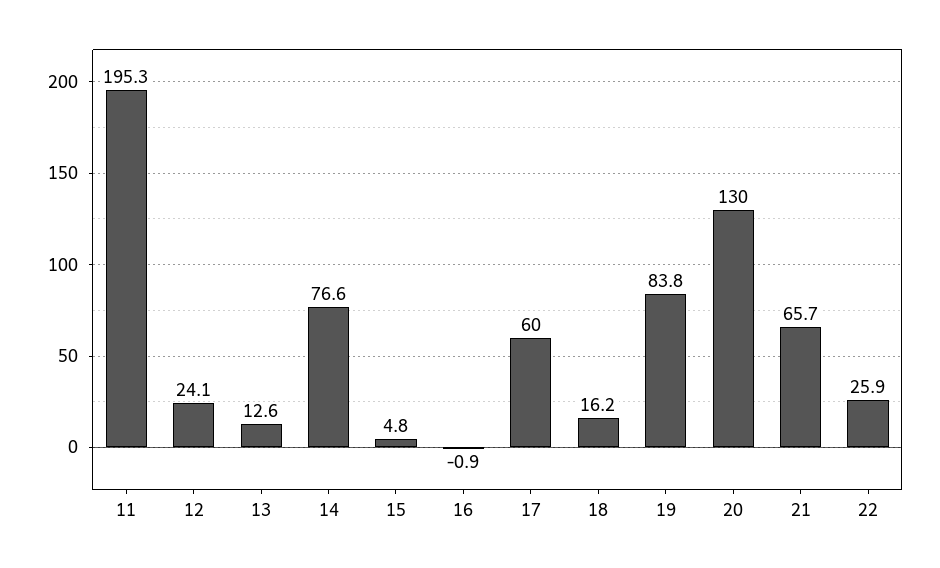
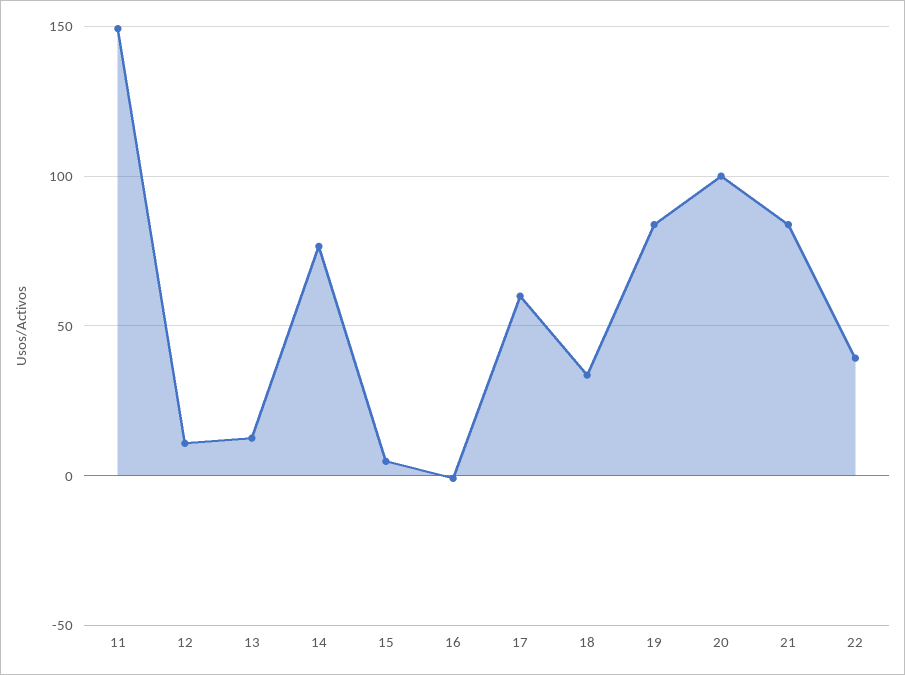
11: 195.3 -> 150
12: 24.1 -> 10
18: 16.2 -> 35
20: 130 -> 100
21: 65.7 -> 85
22: 25.9 -> 40

